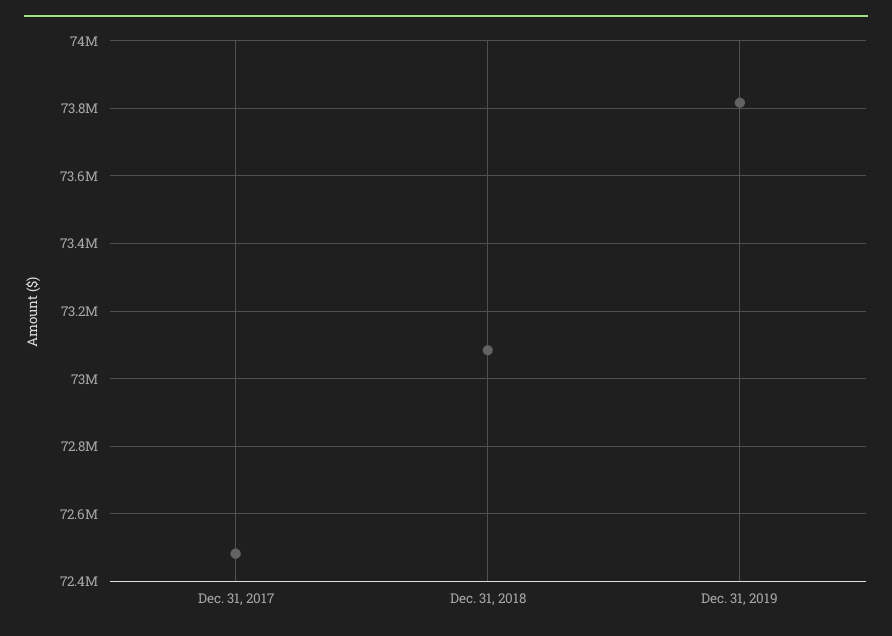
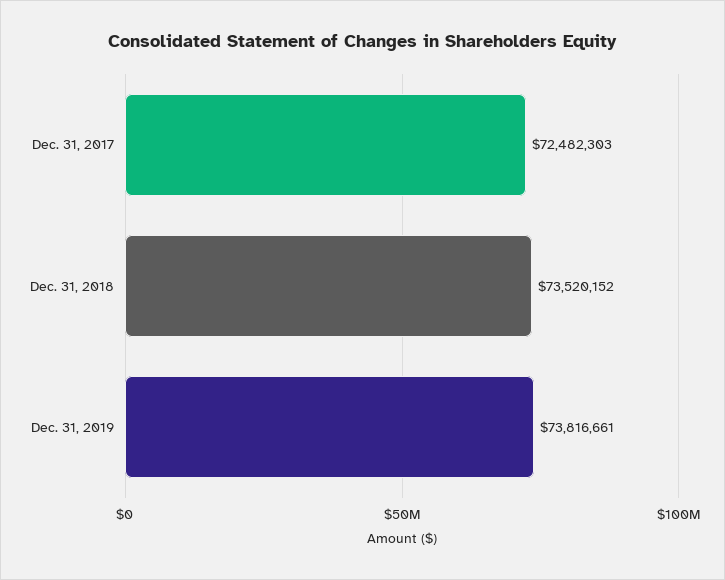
Dec. 31, 2018: 73080000 -> 73520152

